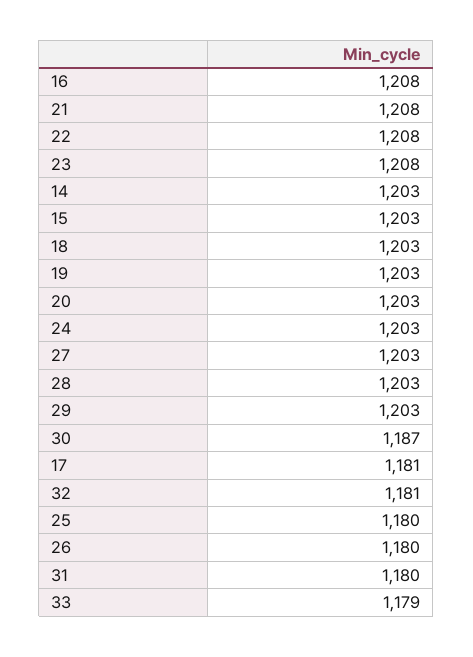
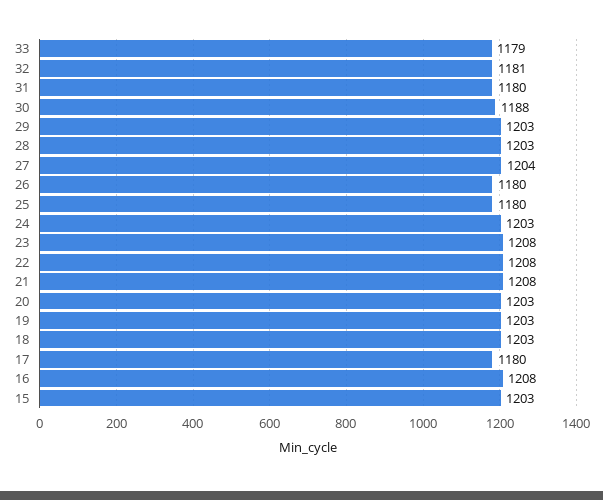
14: 1203 -> none
27: 1203 -> 1204
30: 1187 -> 1188
17: 1181 -> 1180

